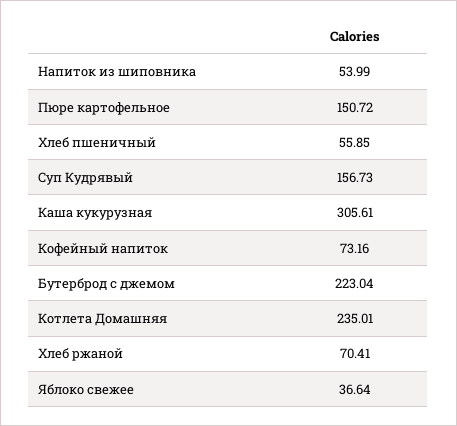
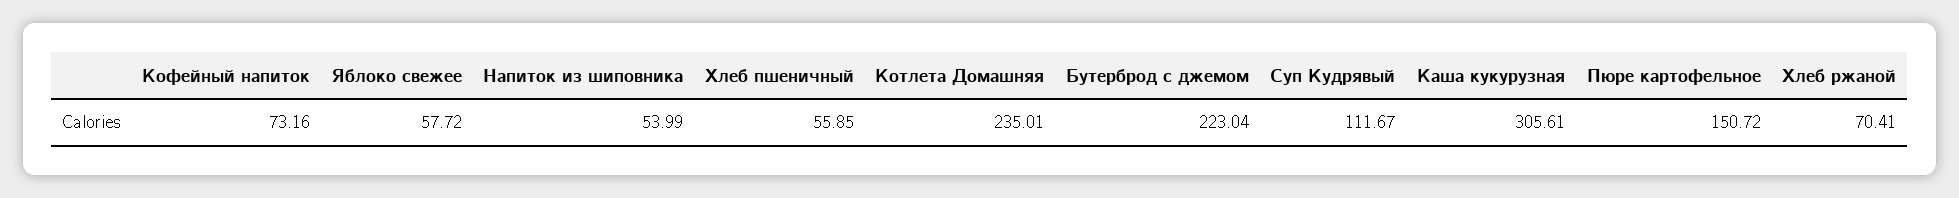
Суп Кудрявый: 156.73 -> 111.67
Яблоко свежее: 36.64 -> 57.72

